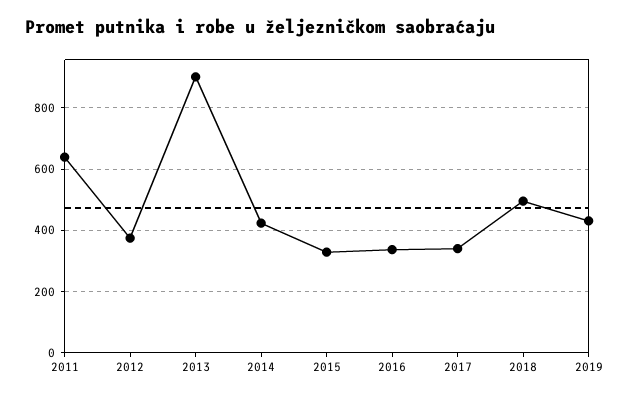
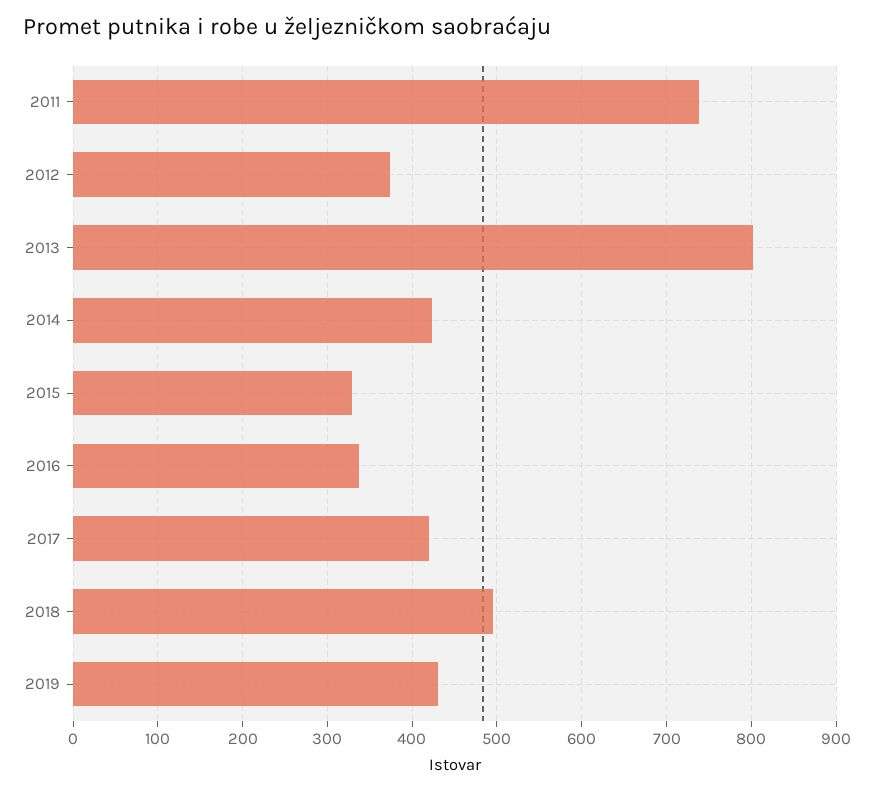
2011: 640 -> 740
2013: 900 -> 800
2017: 340 -> 420

